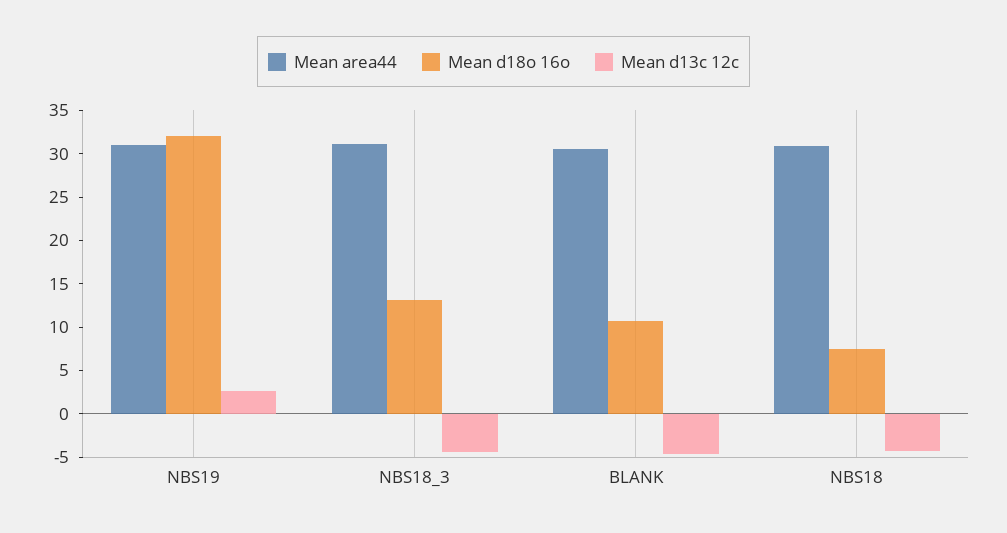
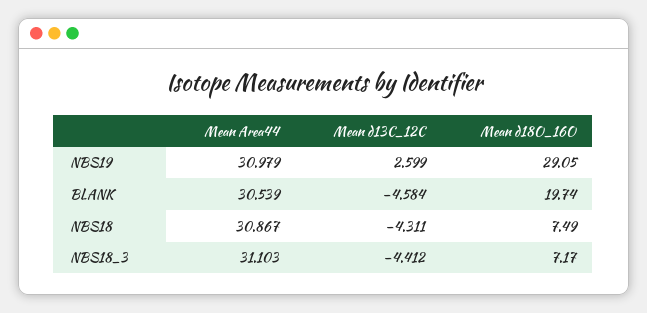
Mean d18o 16o, NBS19: 32 -> 29.05
Mean d18o 16o, NBS18_3: 13 -> 7.17
Mean d18o 16o, BLANK: 11 -> 19.74

